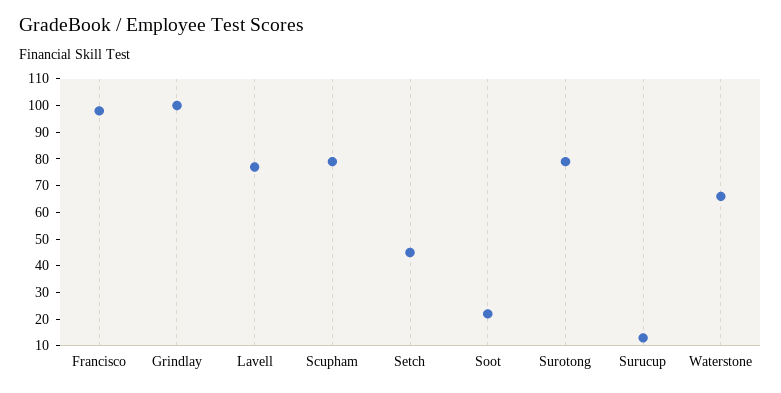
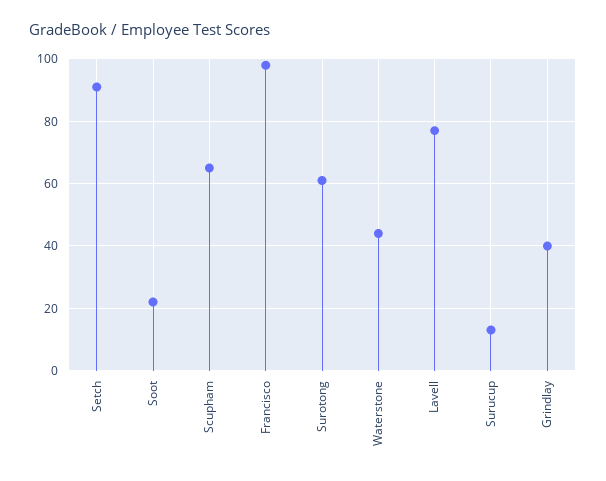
Grindlay: 100 -> 40
Scupham: 80 -> 65
Setch: 45 -> 90
Surotong: 80 -> 60
Waterstone: 65 -> 45

